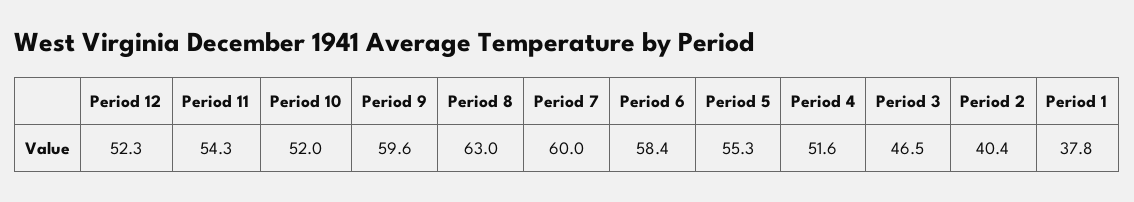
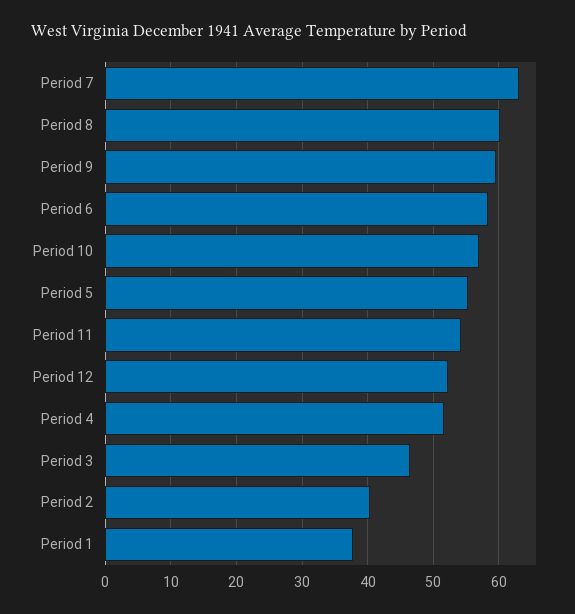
Period 10: 52 -> 57
Period 8: 63 -> 60
Period 7: 60 -> 63

